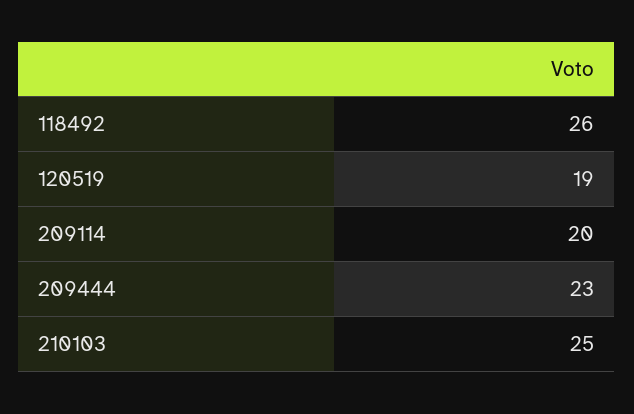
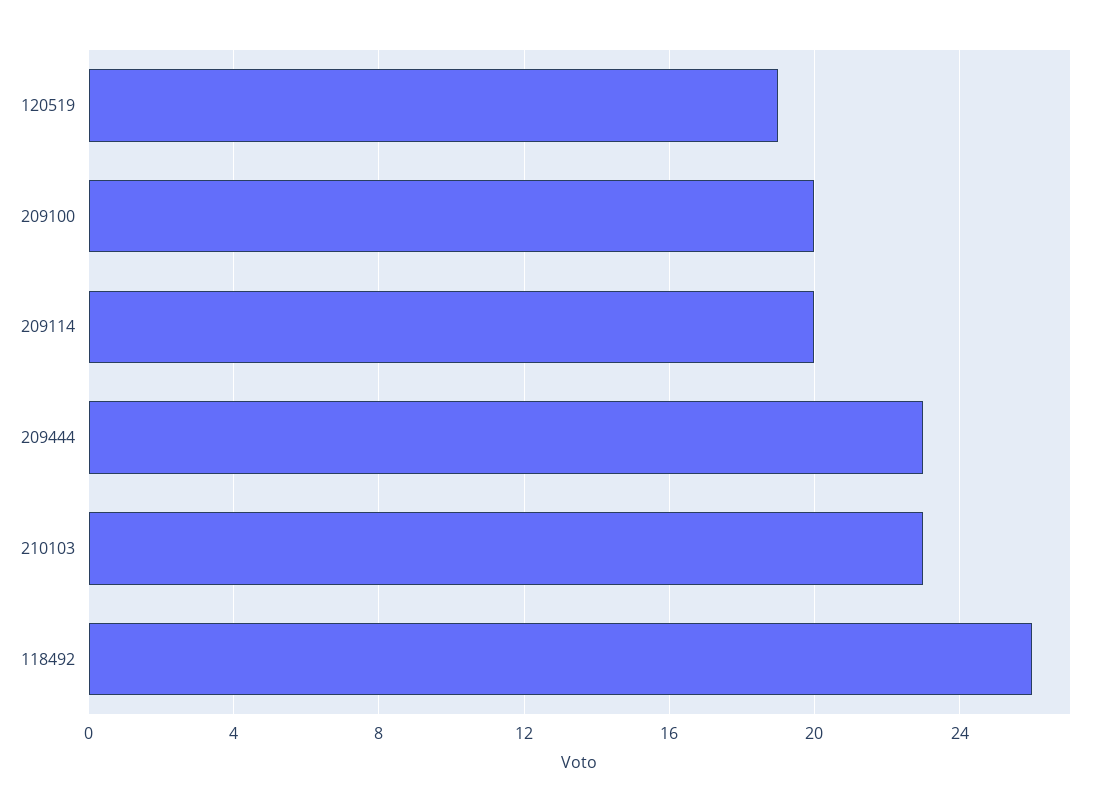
210103: 25 -> 23
209100: none -> 20

